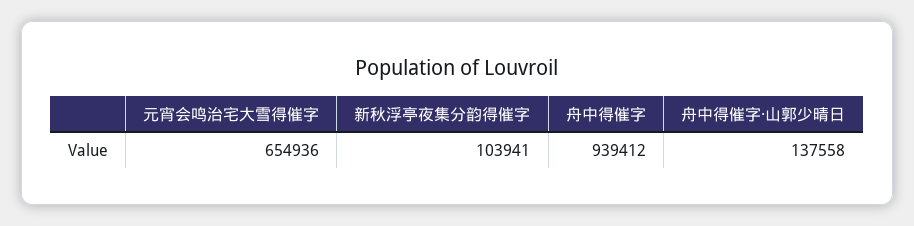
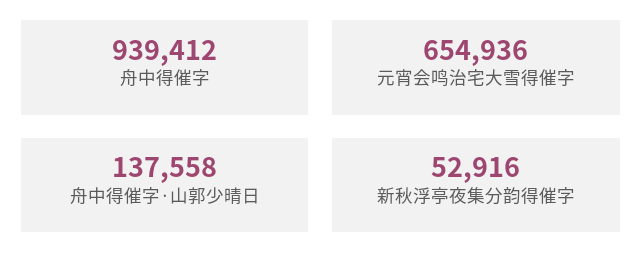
新秋浮亭夜集分韵得催字: 103941 -> 52916

